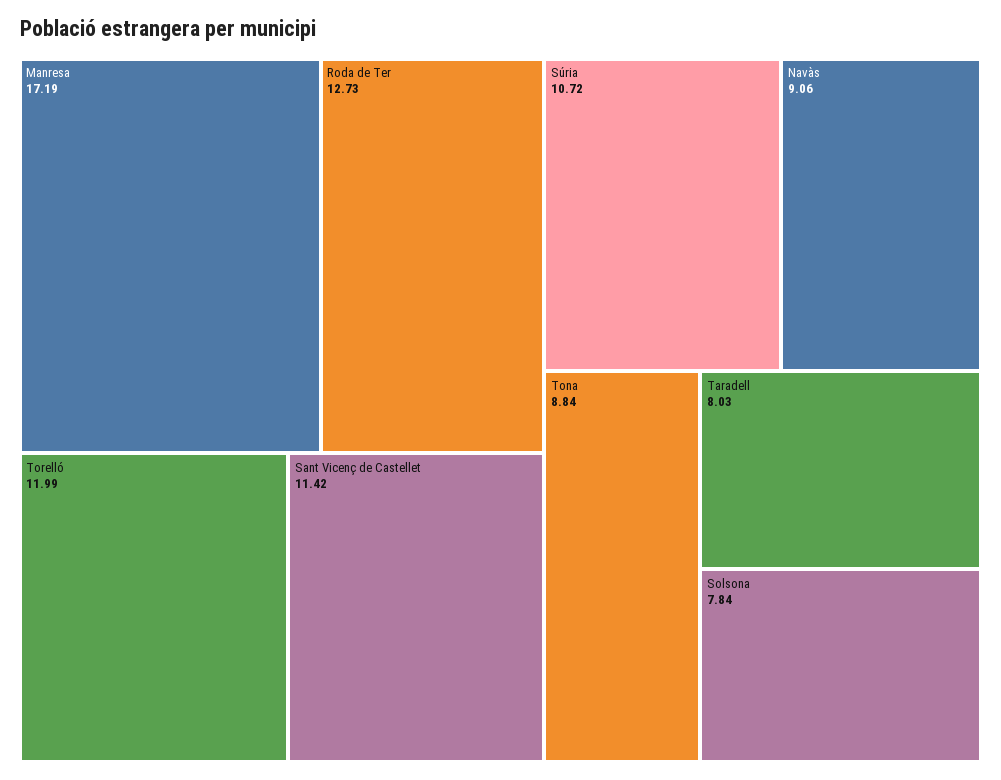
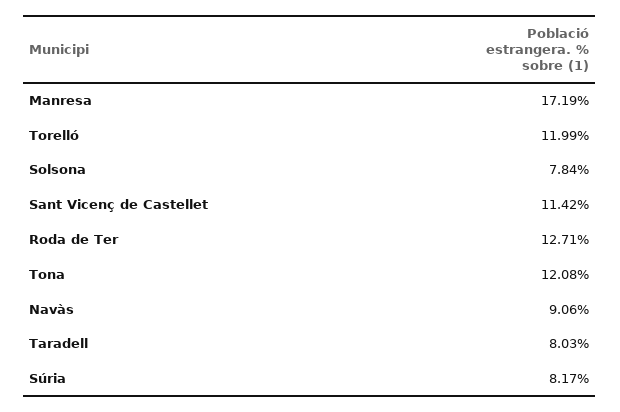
Roda de Ter: 12.73 -> 12.71
Súria: 10.72 -> 8.17
Tona: 8.84 -> 12.08

